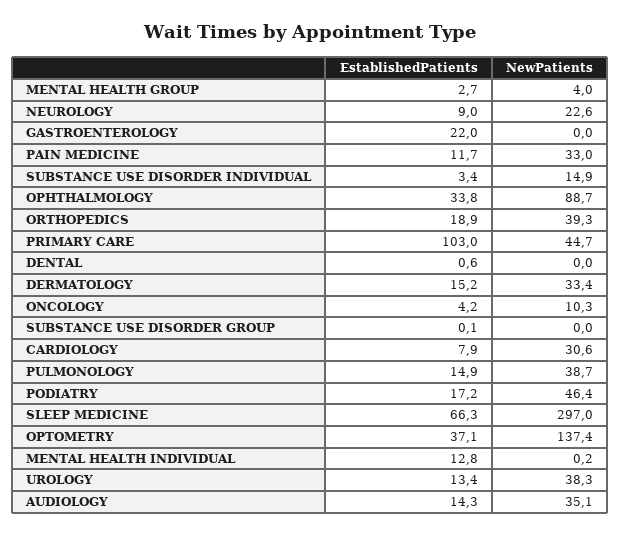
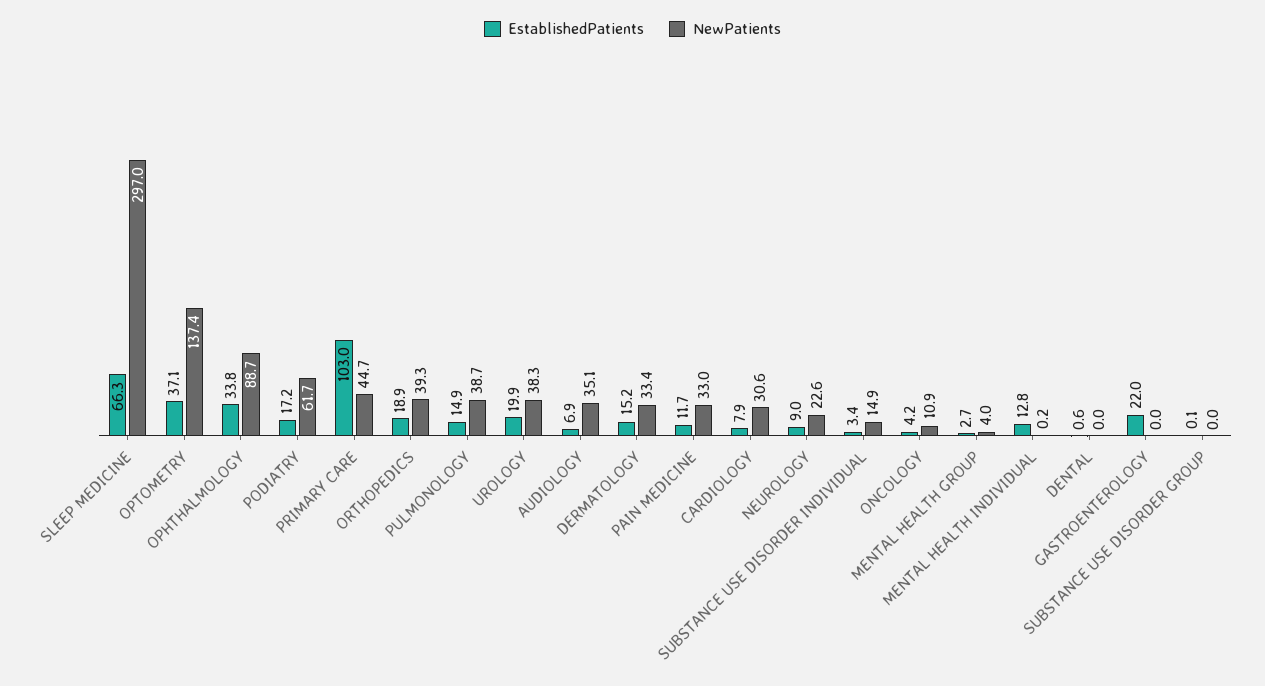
NewPatients, ONCOLOGY: 10.3 -> 10.9
NewPatients, PODIATRY: 46.4 -> 61.7
EstablishedPatients, UROLOGY: 13.4 -> 19.9
EstablishedPatients, AUDIOLOGY: 14.3 -> 6.9

